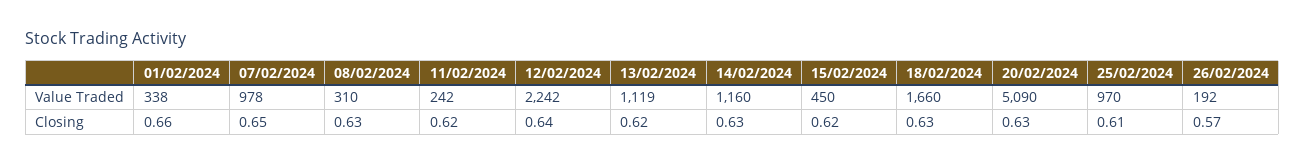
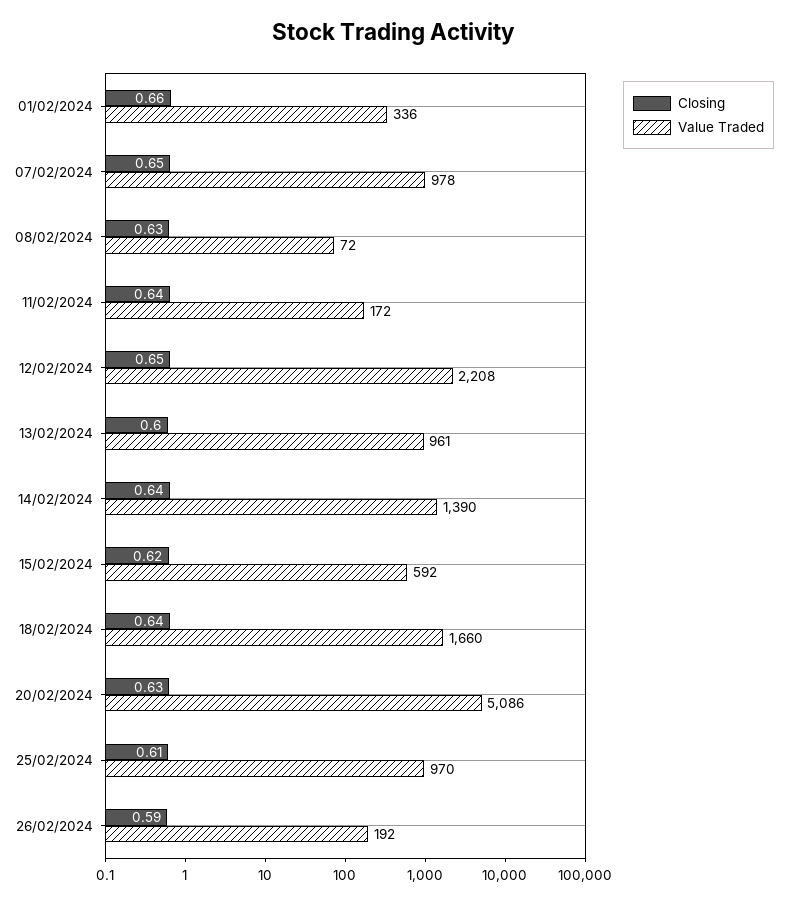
Value Traded, 01/02/2024: 338 -> 336
Value Traded, 08/02/2024: 310 -> 72
Value Traded, 11/02/2024: 242 -> 172
Value Traded, 12/02/2024: 2242 -> 2208
Value Traded, 13/02/2024: 1119 -> 961
Value Traded, 14/02/2024: 1160 -> 1390
Value Traded, 15/02/2024: 450 -> 592
Value Traded, 20/02/2024: 5090 -> 5086
Closing, 11/02/2024: 0.62 -> 0.64
Closing, 12/02/2024: 0.64 -> 0.65
Closing, 13/02/2024: 0.62 -> 0.6
Closing, 14/02/2024: 0.63 -> 0.64
Closing, 18/02/2024: 0.63 -> 0.64
Closing, 26/02/2024: 0.57 -> 0.59

